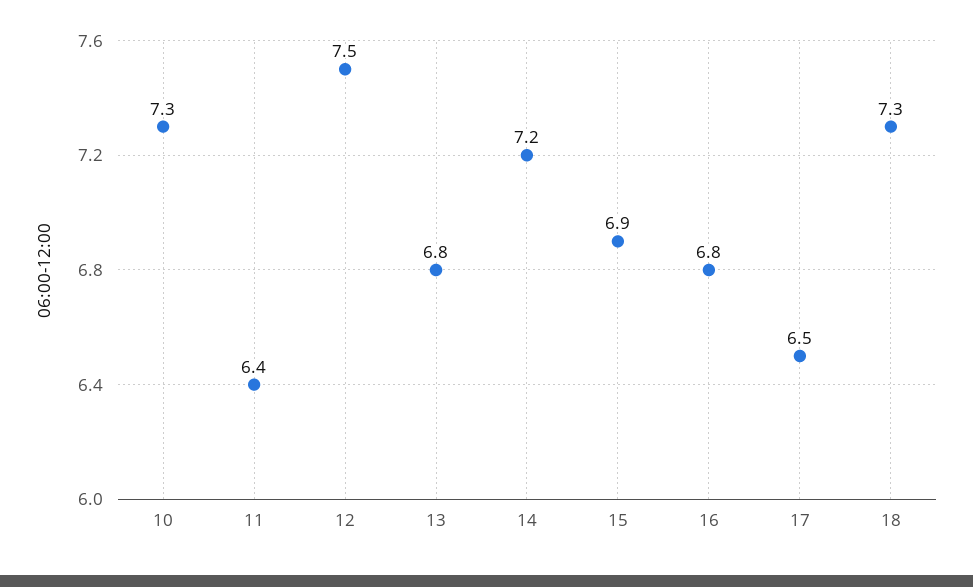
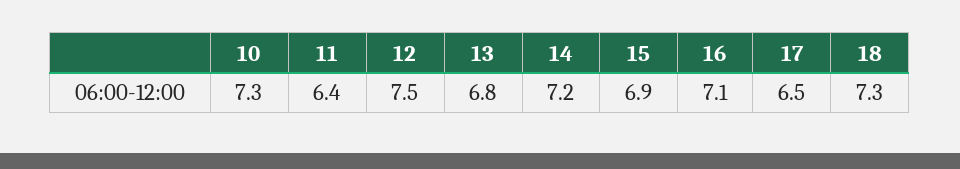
16: 6.8 -> 7.1

